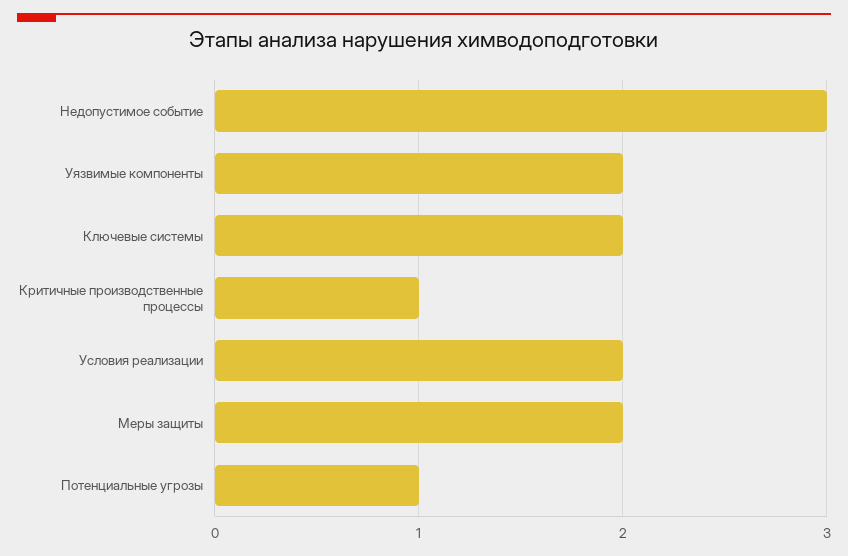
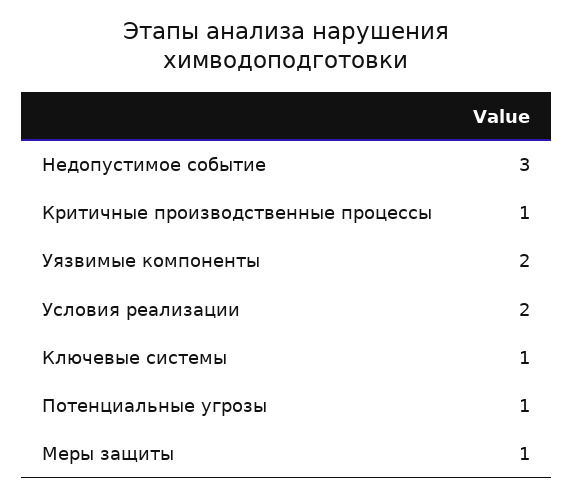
Ключевые системы: 2 -> 1
Меры защиты: 2 -> 1

